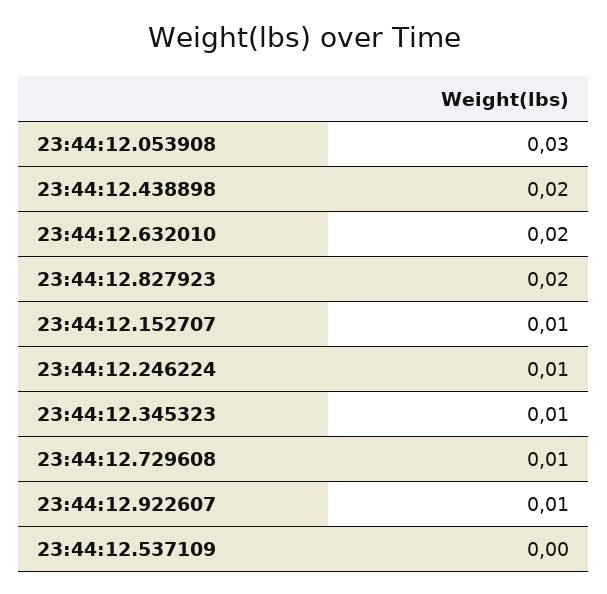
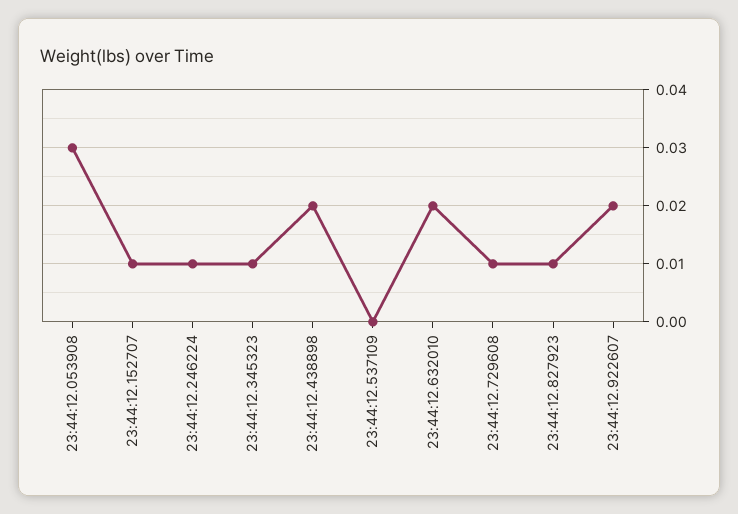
23:44:12.827923: 0.02 -> 0.01
23:44:12.922607: 0.01 -> 0.02

